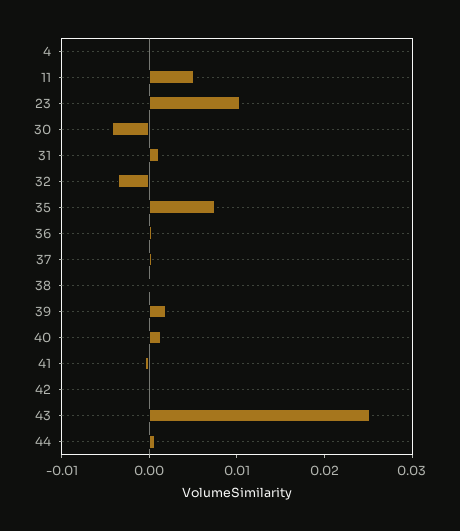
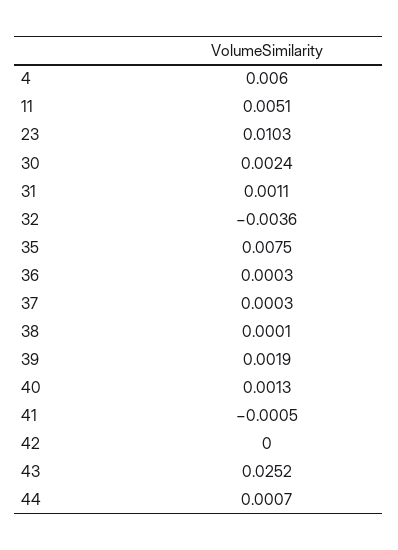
4: 0 -> 0.006
30: -0.004 -> 0.0024

